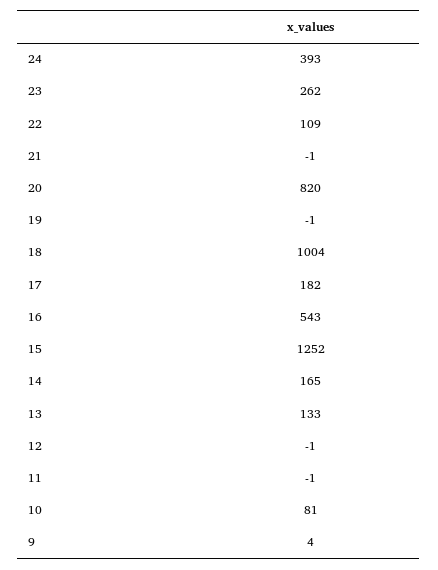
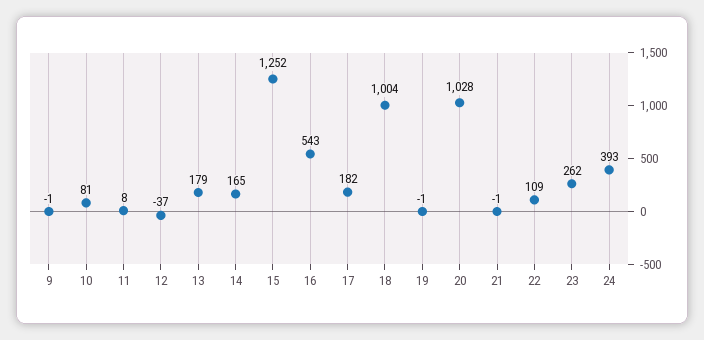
20: 820 -> 1028
13: 133 -> 179
12: -1 -> -37
11: -1 -> 8
9: 4 -> -1

